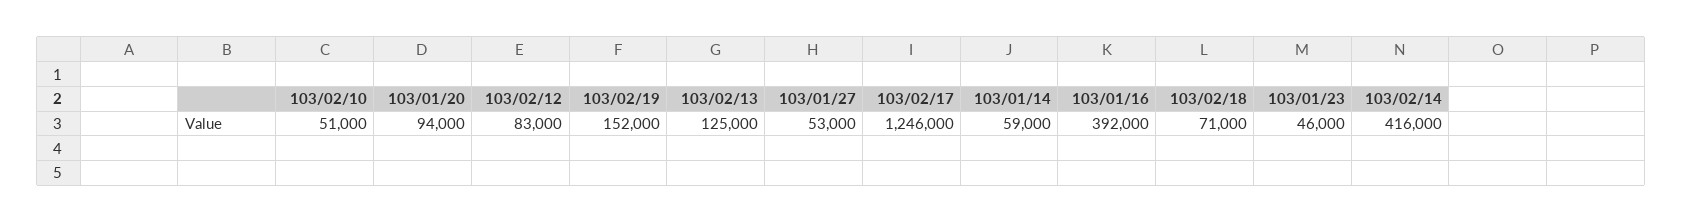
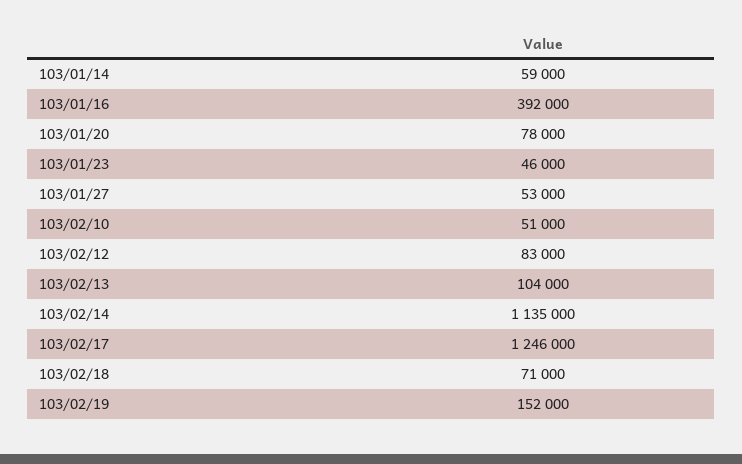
103/01/20: 94000 -> 78000
103/02/13: 125000 -> 104000
103/02/14: 416000 -> 1135000

